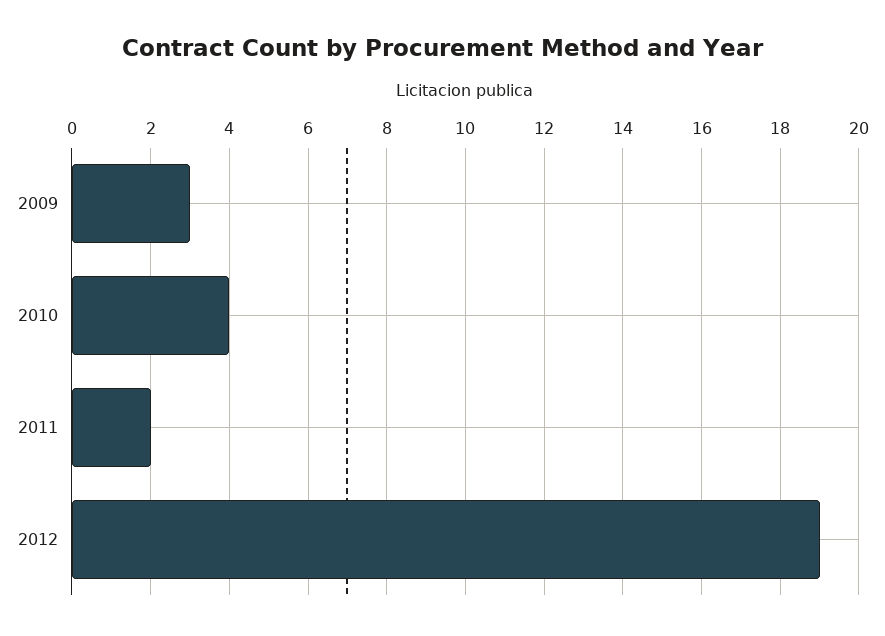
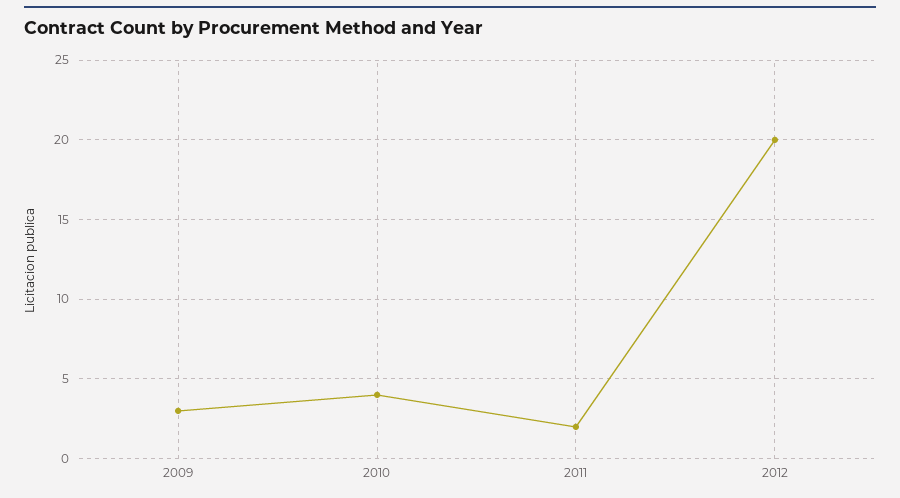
2012: 19 -> 20

